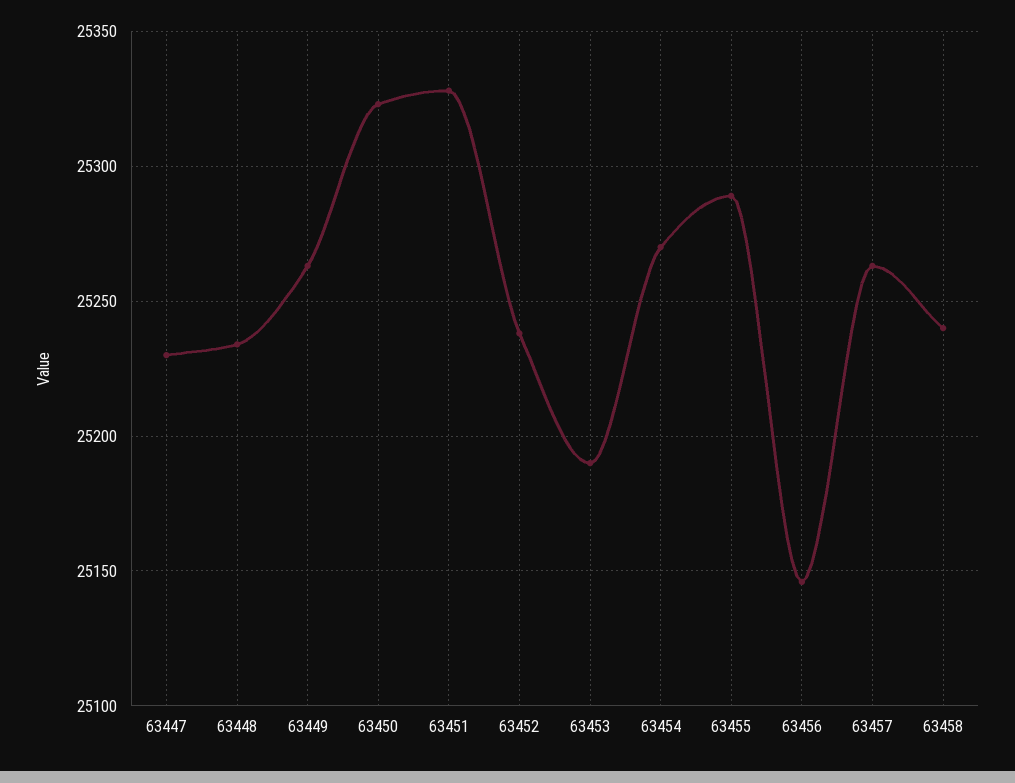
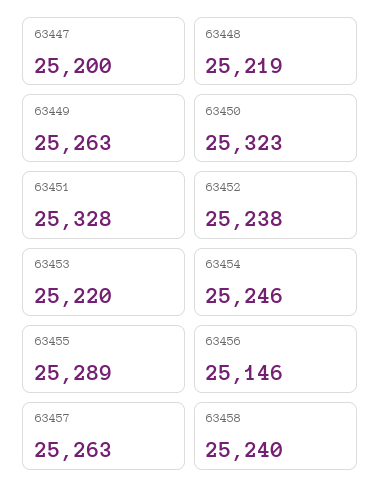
63447: 25230 -> 25200
63448: 25235 -> 25219
63453: 25190 -> 25220
63454: 25270 -> 25246

